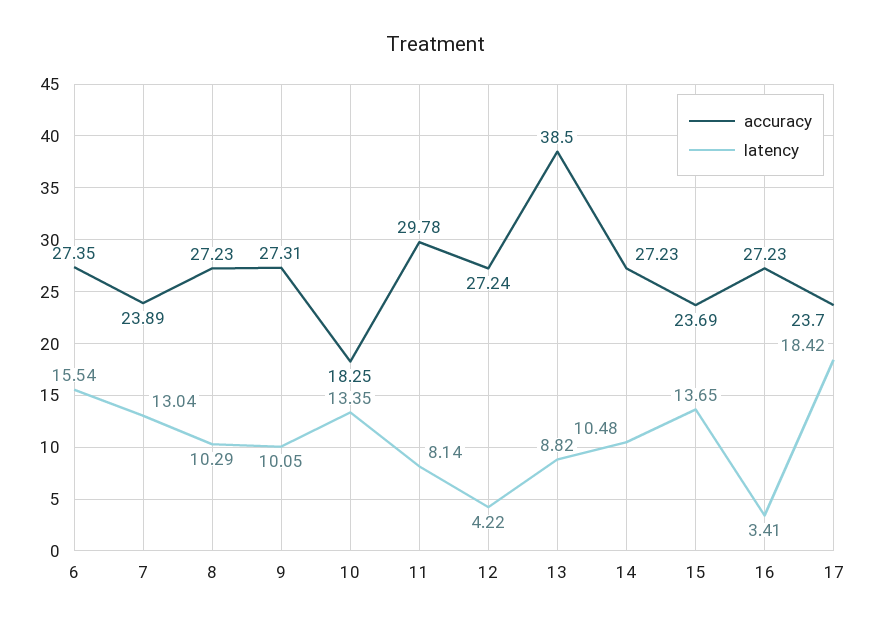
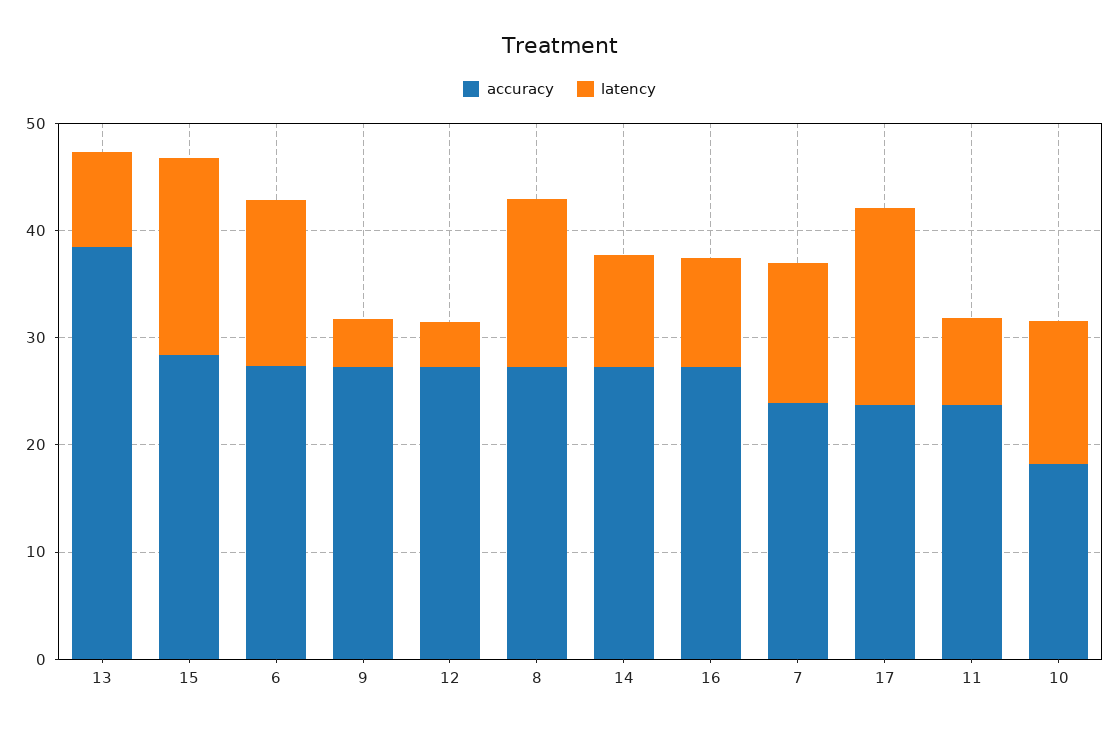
latency, 8: 10.29 -> 16
latency, 9: 10.05 -> 4
accuracy, 11: 29.78 -> 24
accuracy, 15: 23.69 -> 28
latency, 15: 13.65 -> 18
latency, 16: 3.41 -> 10

